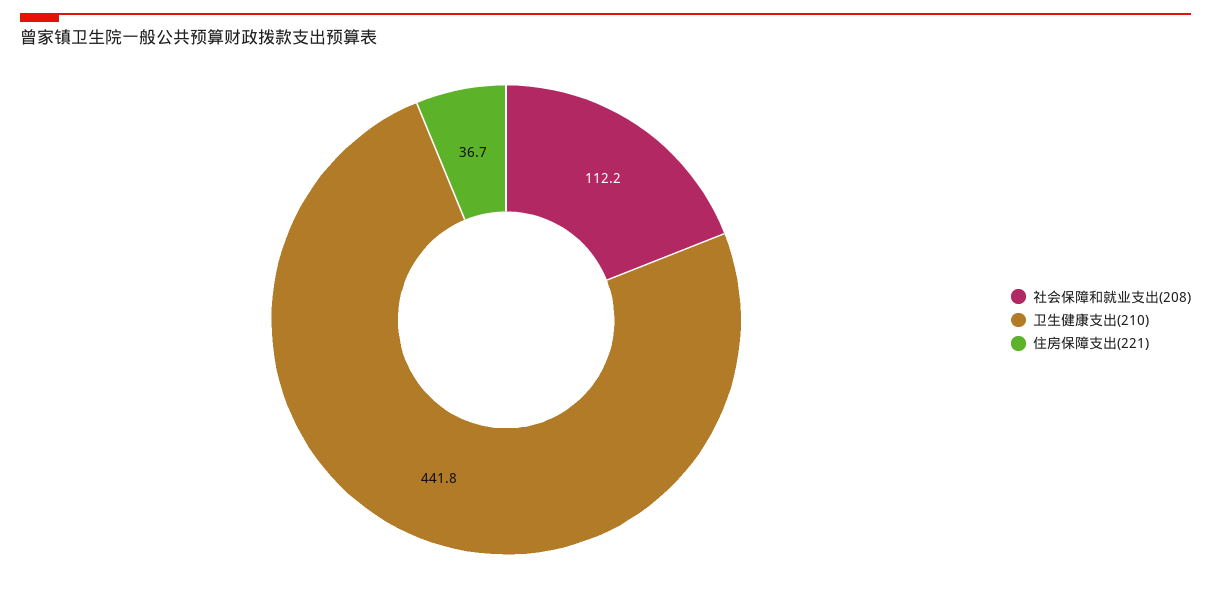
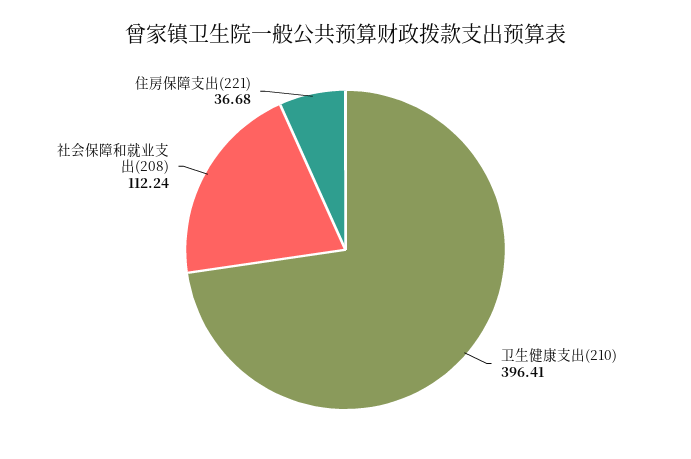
卫生健康支出(210): 441.8 -> 396.41

